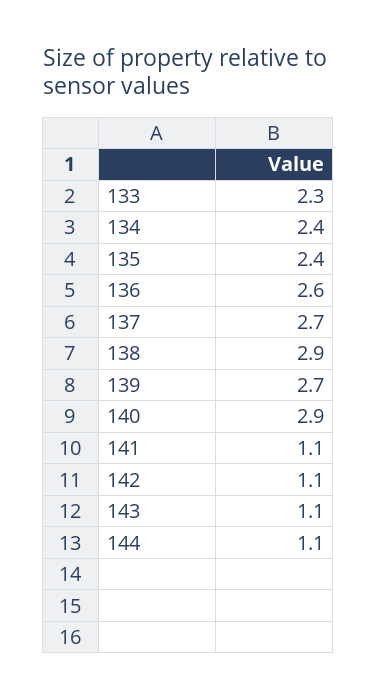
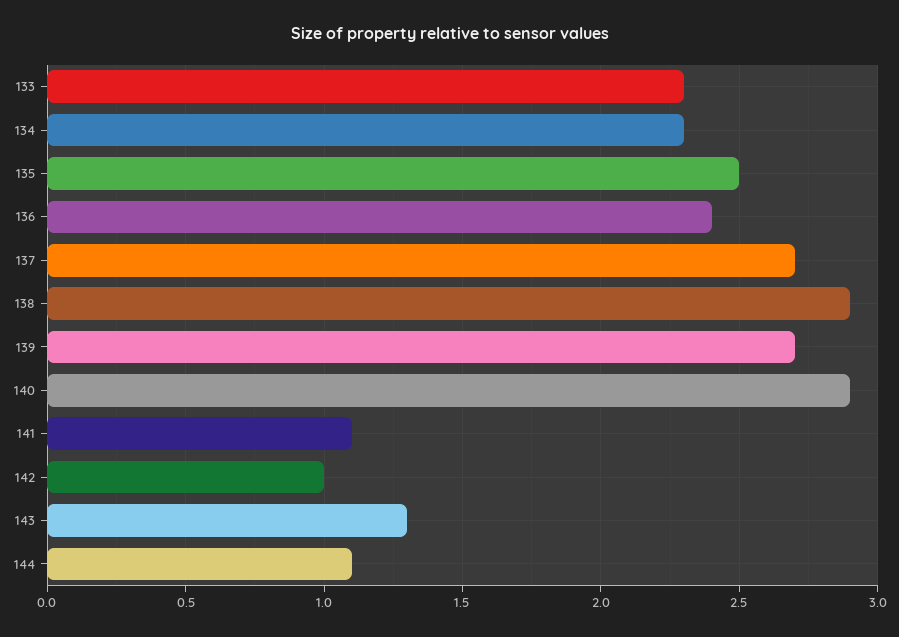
134: 2.4 -> 2.3
135: 2.4 -> 2.5
136: 2.6 -> 2.4
142: 1.1 -> 1
143: 1.1 -> 1.3

